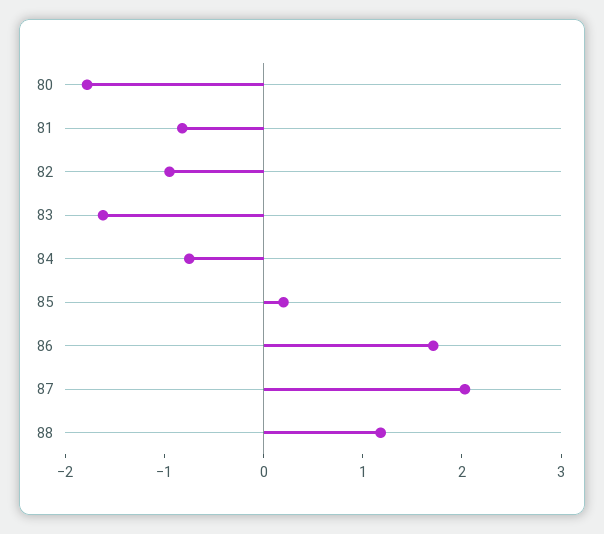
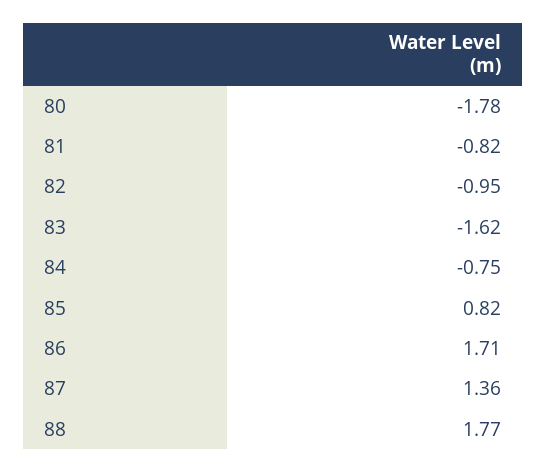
85: 0.2 -> 0.82
87: 2 -> 1.36
88: 1.2 -> 1.77

